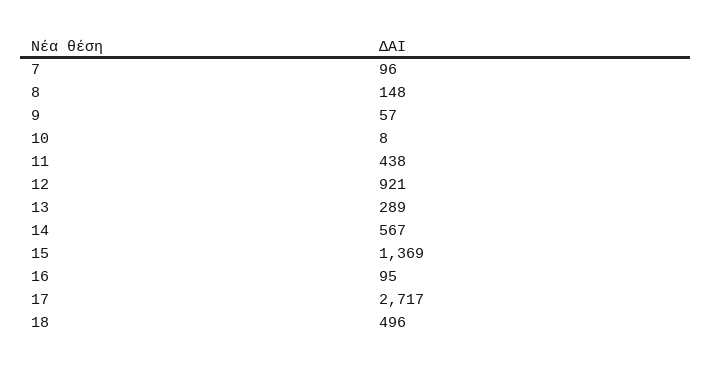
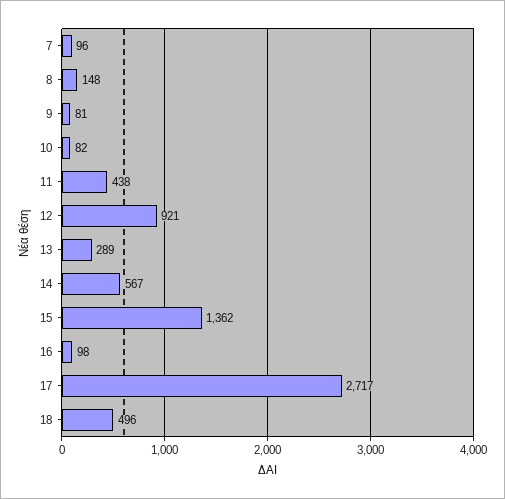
9: 57 -> 81
10: 8 -> 82
15: 1369 -> 1362
16: 95 -> 98

